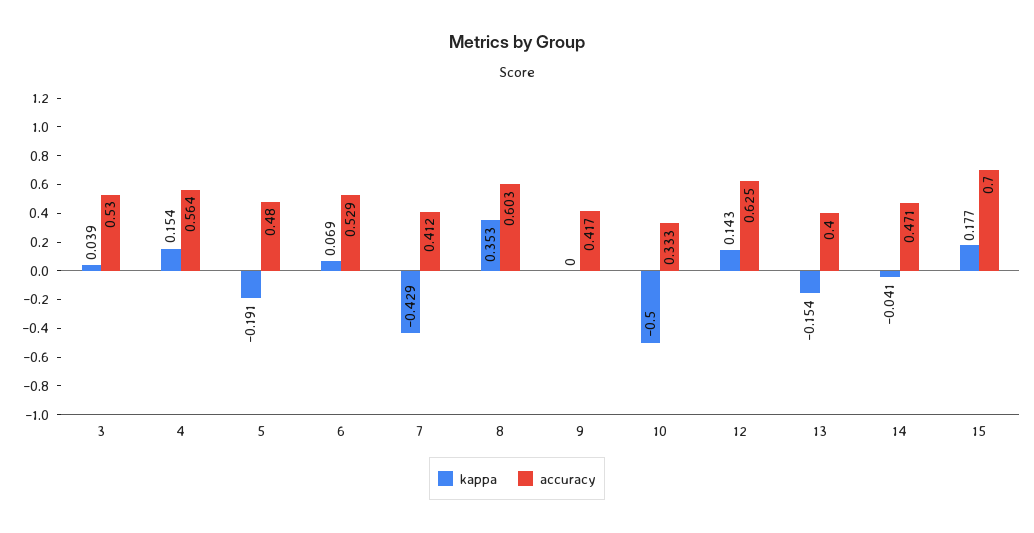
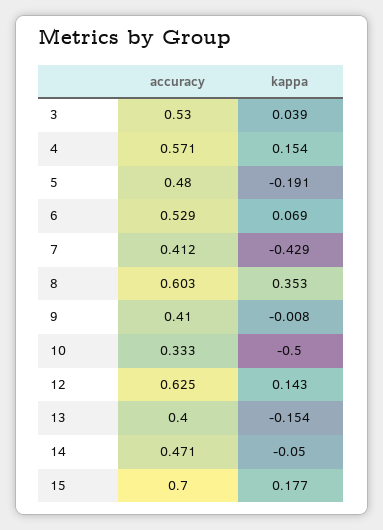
accuracy, 4: 0.564 -> 0.571
kappa, 9: 0 -> -0.008
accuracy, 9: 0.417 -> 0.41
kappa, 14: -0.041 -> -0.05

